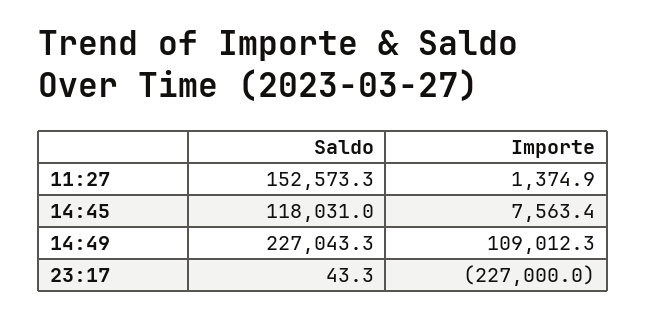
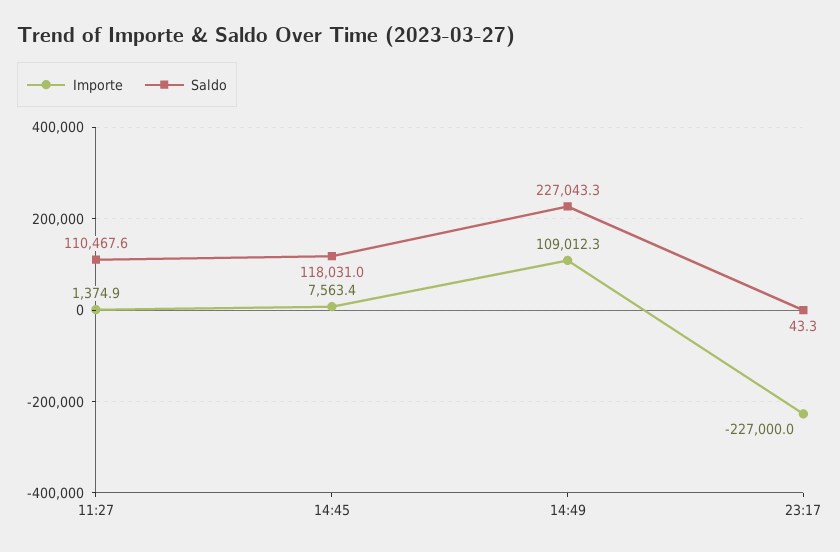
Saldo, 11:27: 152573.3 -> 110467.6

